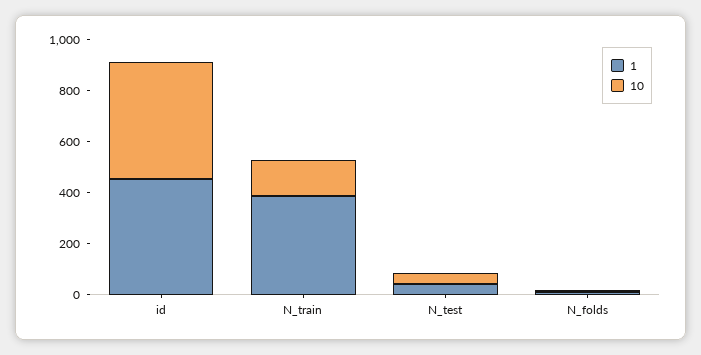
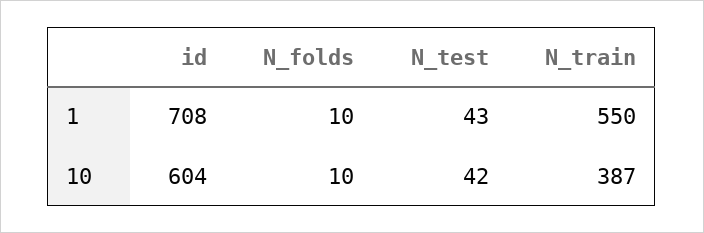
1, id: 450 -> 708
10, id: 450 -> 604
1, N_train: 400 -> 550
10, N_train: 150 -> 387

